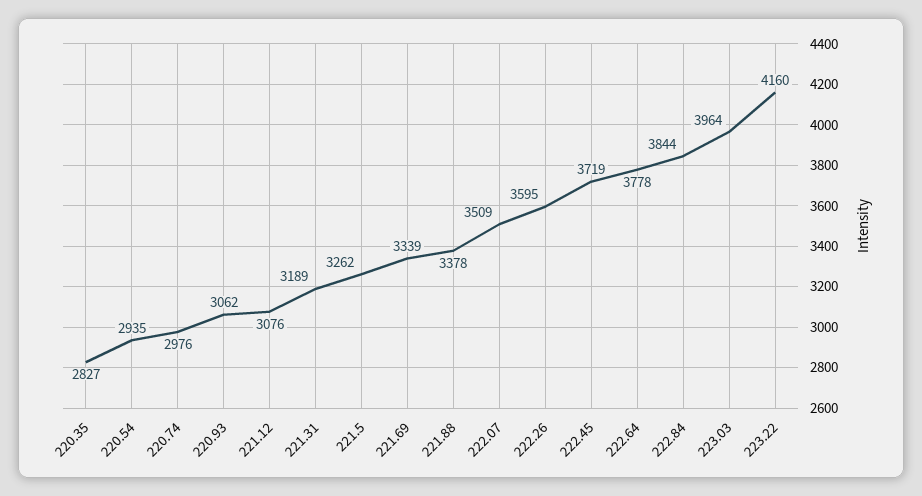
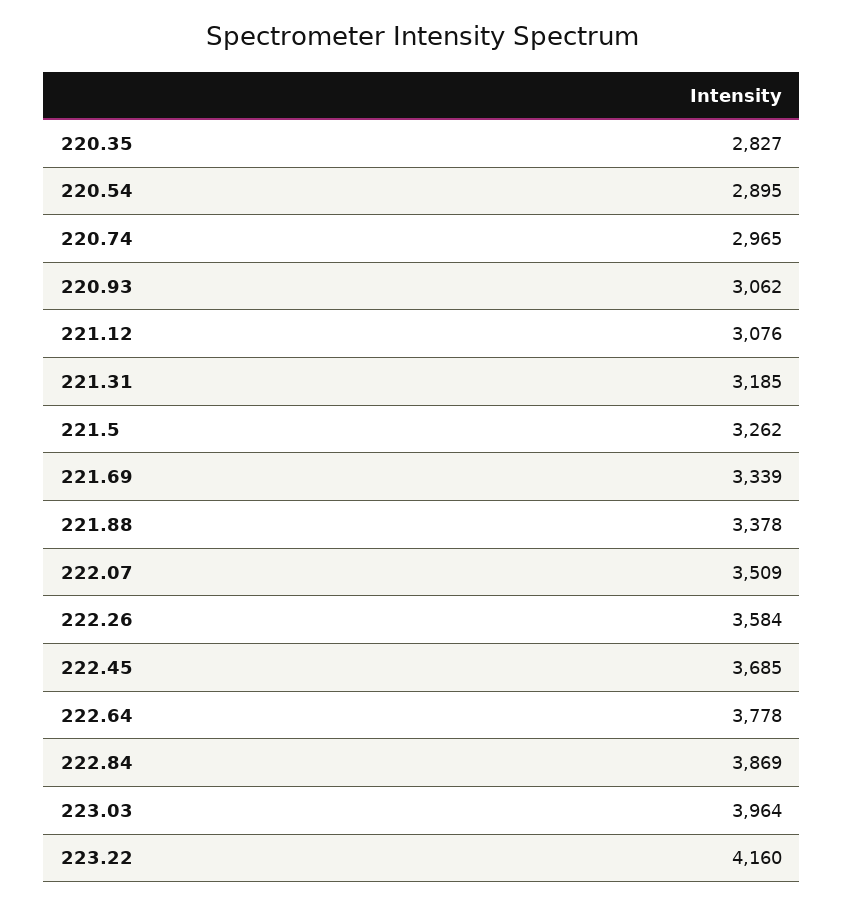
220.54: 2935 -> 2895
220.74: 2976 -> 2965
221.31: 3189 -> 3185
222.26: 3595 -> 3584
222.45: 3719 -> 3685
222.84: 3844 -> 3869

